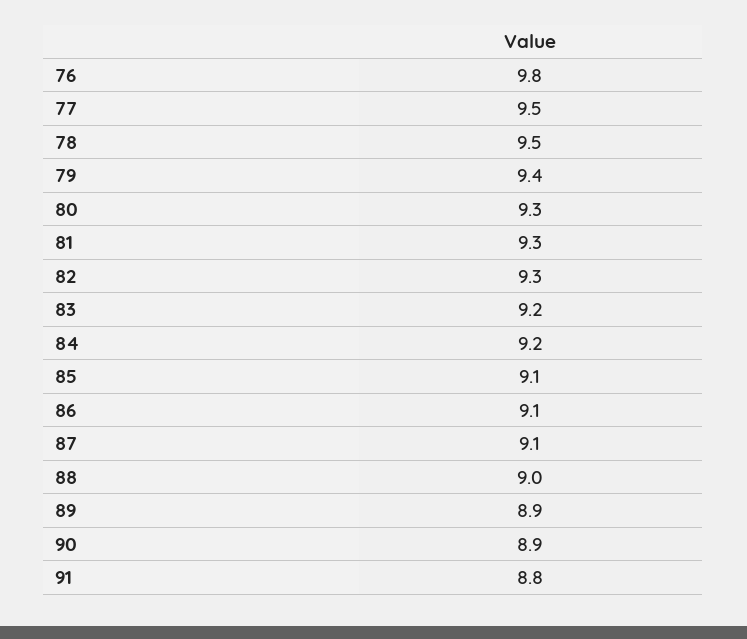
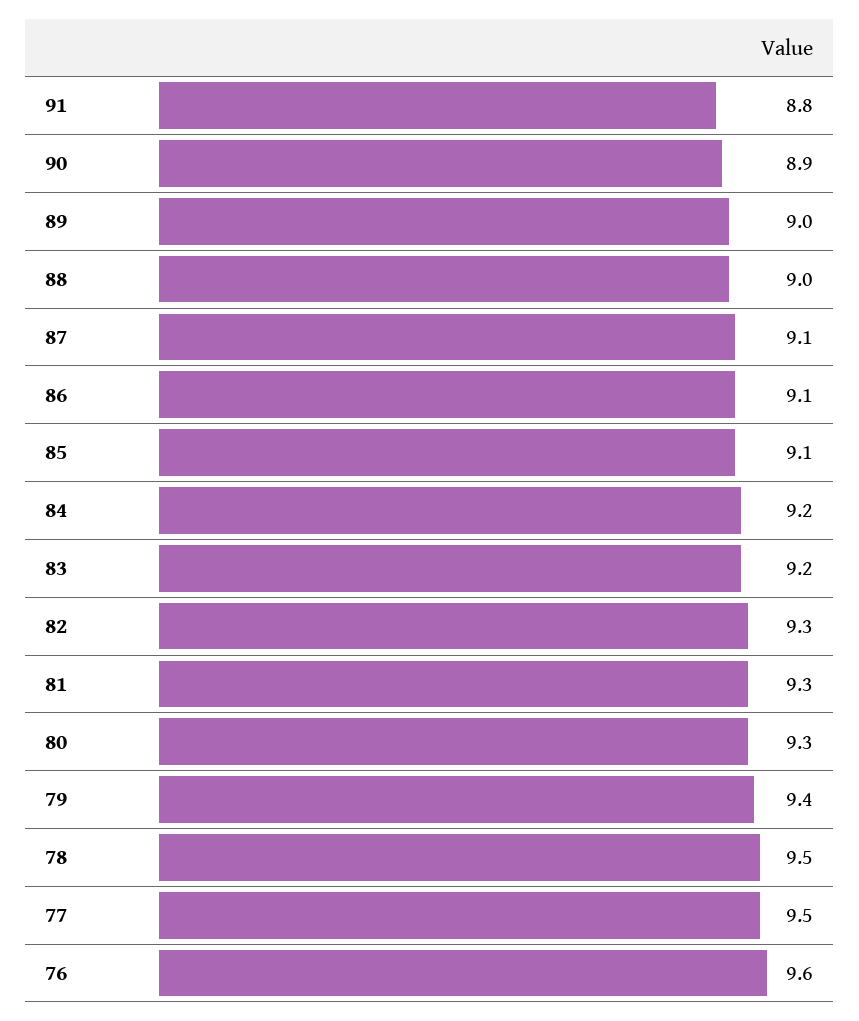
76: 9.8 -> 9.6
89: 8.9 -> 9

